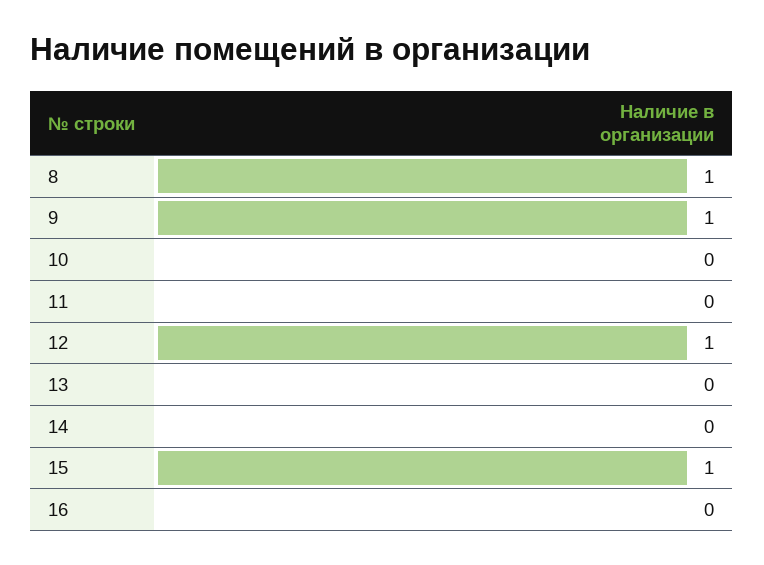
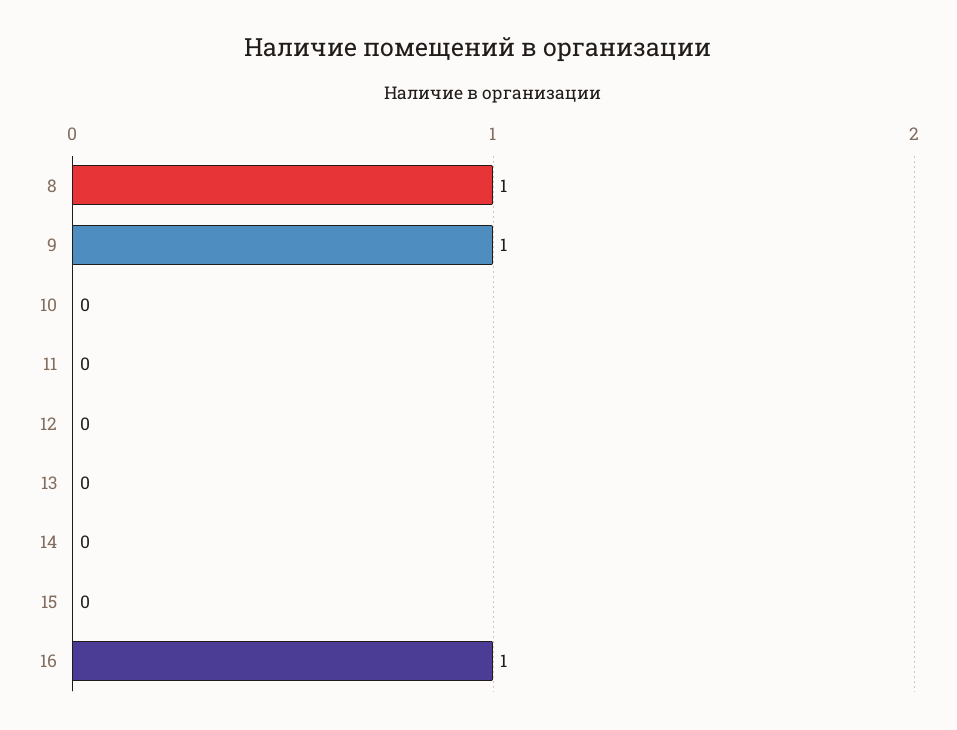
12: 1 -> 0
15: 1 -> 0
16: 0 -> 1

